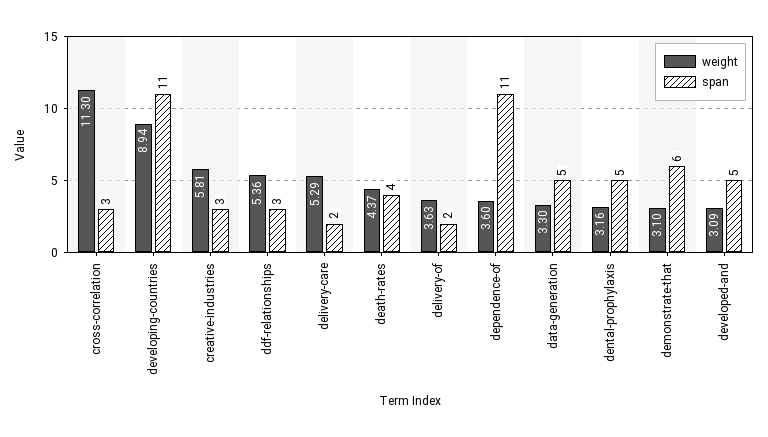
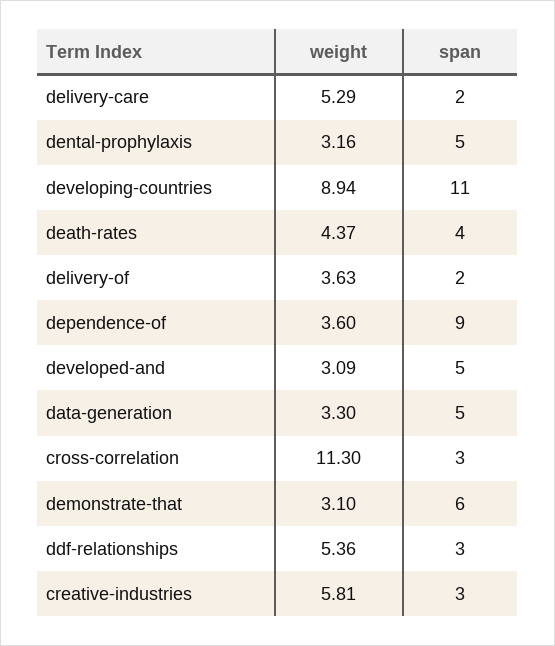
span, dependence-of: 11 -> 9

